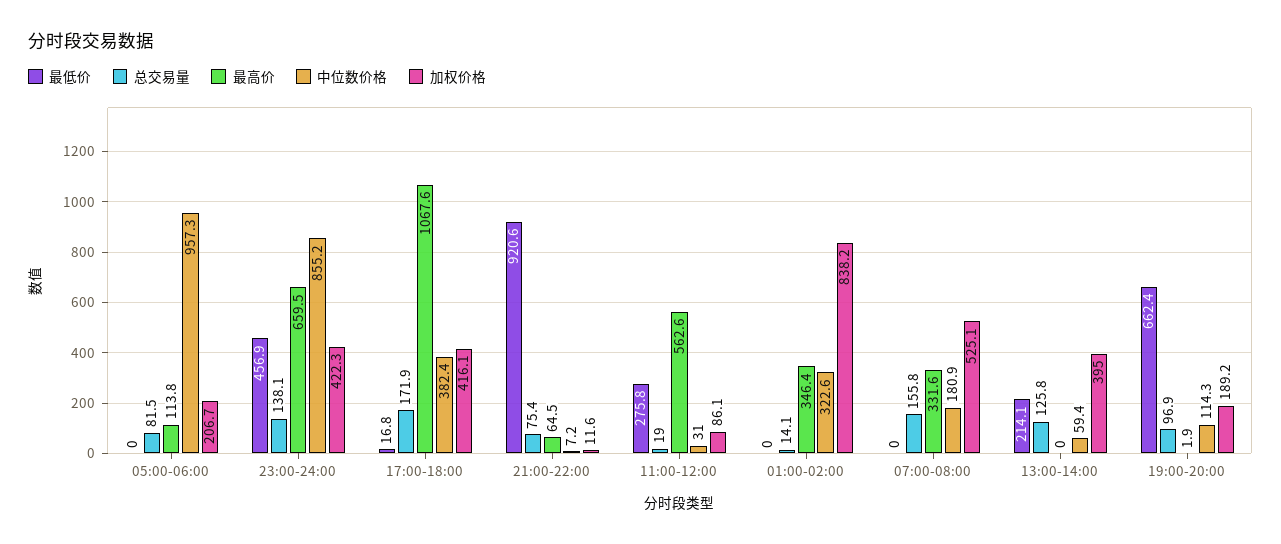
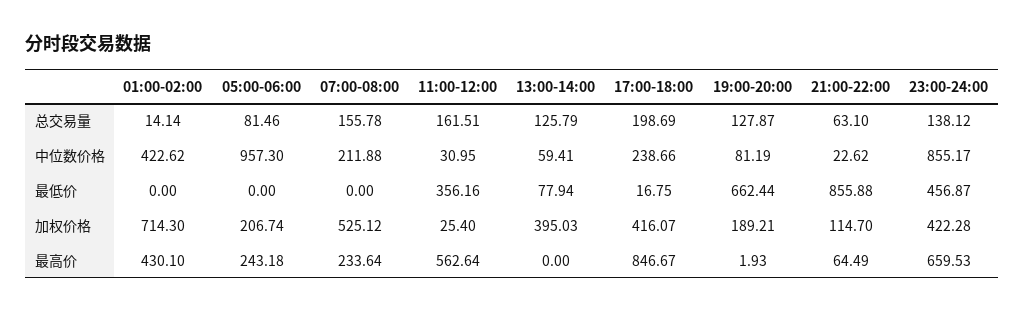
最高价, 05:00-06:00: 113.8 -> 243.18
总交易量, 17:00-18:00: 171.9 -> 198.69
最高价, 17:00-18:00: 1067.6 -> 846.67
中位数价格, 17:00-18:00: 382.4 -> 238.66
最低价, 21:00-22:00: 920.6 -> 855.88
总交易量, 21:00-22:00: 75.4 -> 63.1
中位数价格, 21:00-22:00: 7.2 -> 22.62
加权价格, 21:00-22:00: 11.6 -> 114.7
最低价, 11:00-12:00: 275.8 -> 356.16
总交易量, 11:00-12:00: 19 -> 161.51
加权价格, 11:00-12:00: 86.1 -> 25.4
最高价, 01:00-02:00: 346.4 -> 430.1
中位数价格, 01:00-02:00: 322.6 -> 422.62
加权价格, 01:00-02:00: 838.2 -> 714.3
最高价, 07:00-08:00: 331.6 -> 233.64
中位数价格, 07:00-08:00: 180.9 -> 211.88
最低价, 13:00-14:00: 214.1 -> 77.94
总交易量, 19:00-20:00: 96.9 -> 127.87
中位数价格, 19:00-20:00: 114.3 -> 81.19

